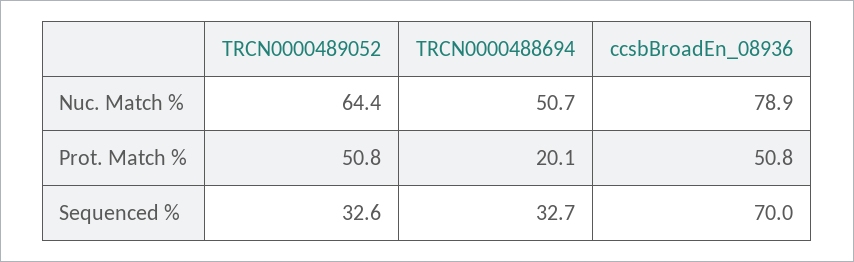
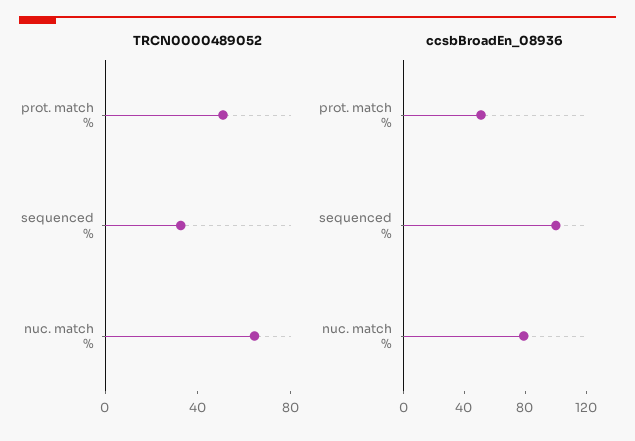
TRCN0000488694, Nuc. Match %: 50.7 -> none
TRCN0000488694, Prot. Match %: 20.1 -> none
TRCN0000488694, Sequenced %: 32.7 -> none
ccsbBroadEn_08936, Sequenced %: 70 -> 100

